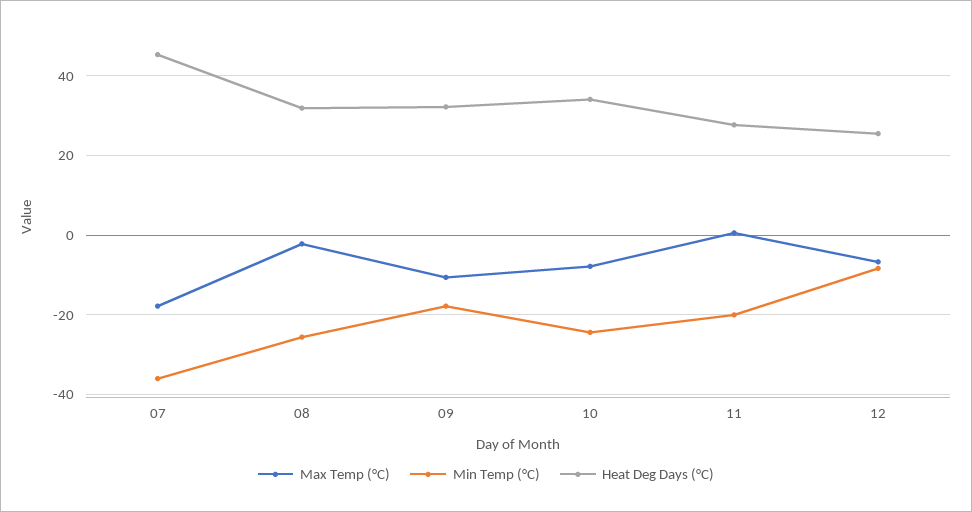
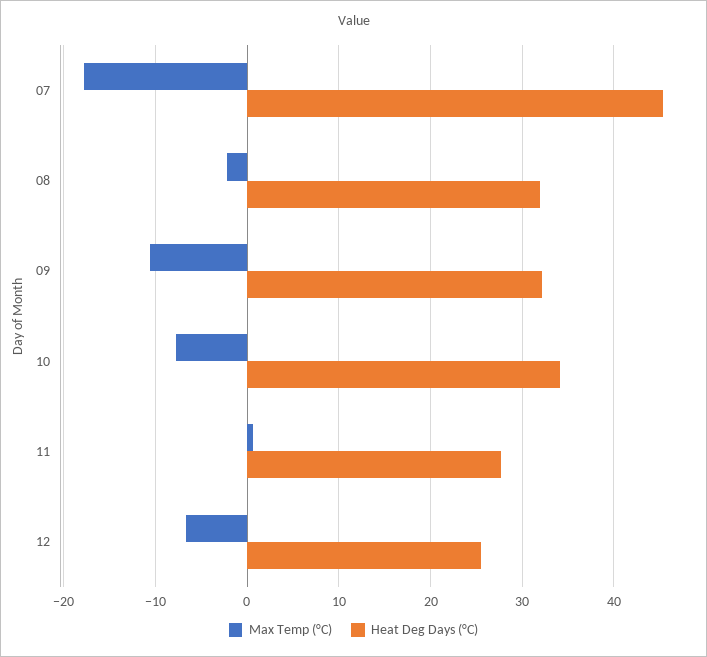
Min Temp (°C), 07: -36 -> none
Min Temp (°C), 08: -26 -> none
Min Temp (°C), 09: -18 -> none
Min Temp (°C), 10: -24 -> none
Min Temp (°C), 11: -20 -> none
Min Temp (°C), 12: -8 -> none

